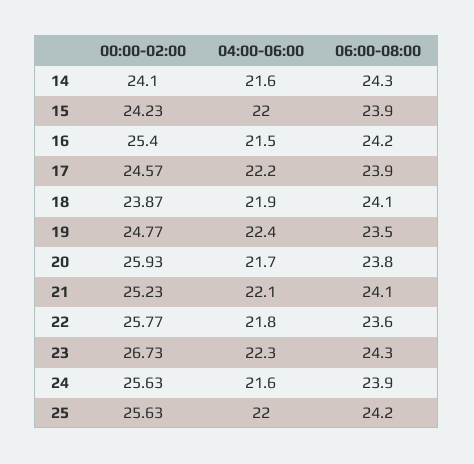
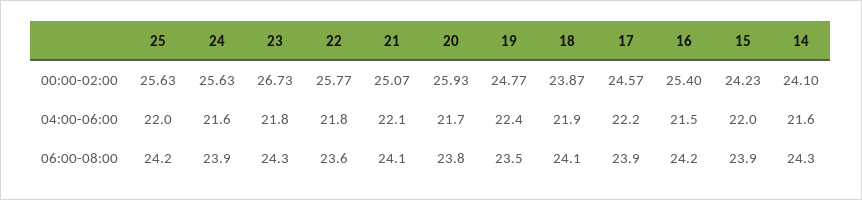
00:00-02:00, 21: 25.23 -> 25.07
04:00-06:00, 23: 22.3 -> 21.8

